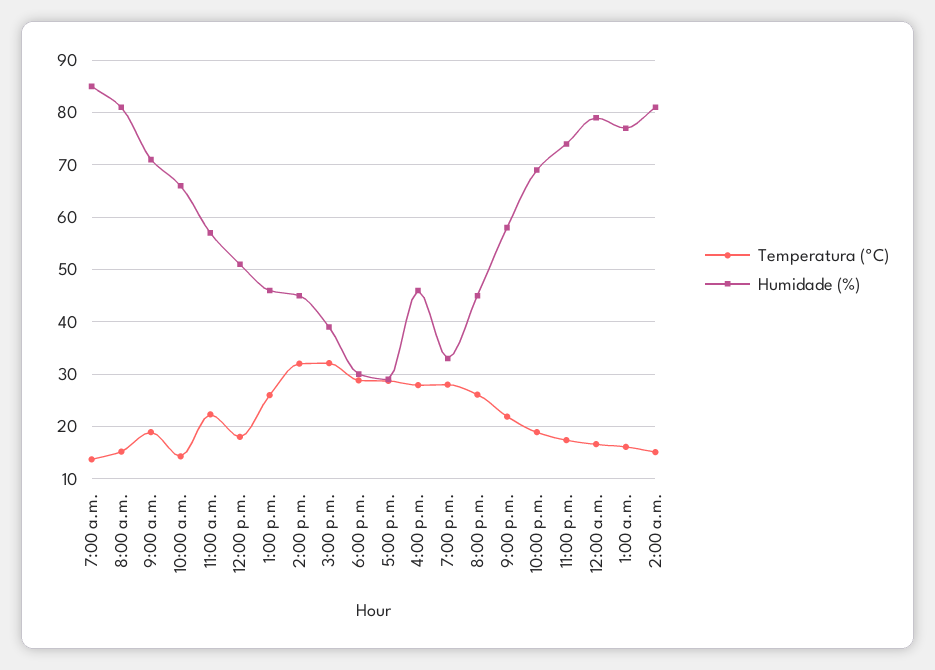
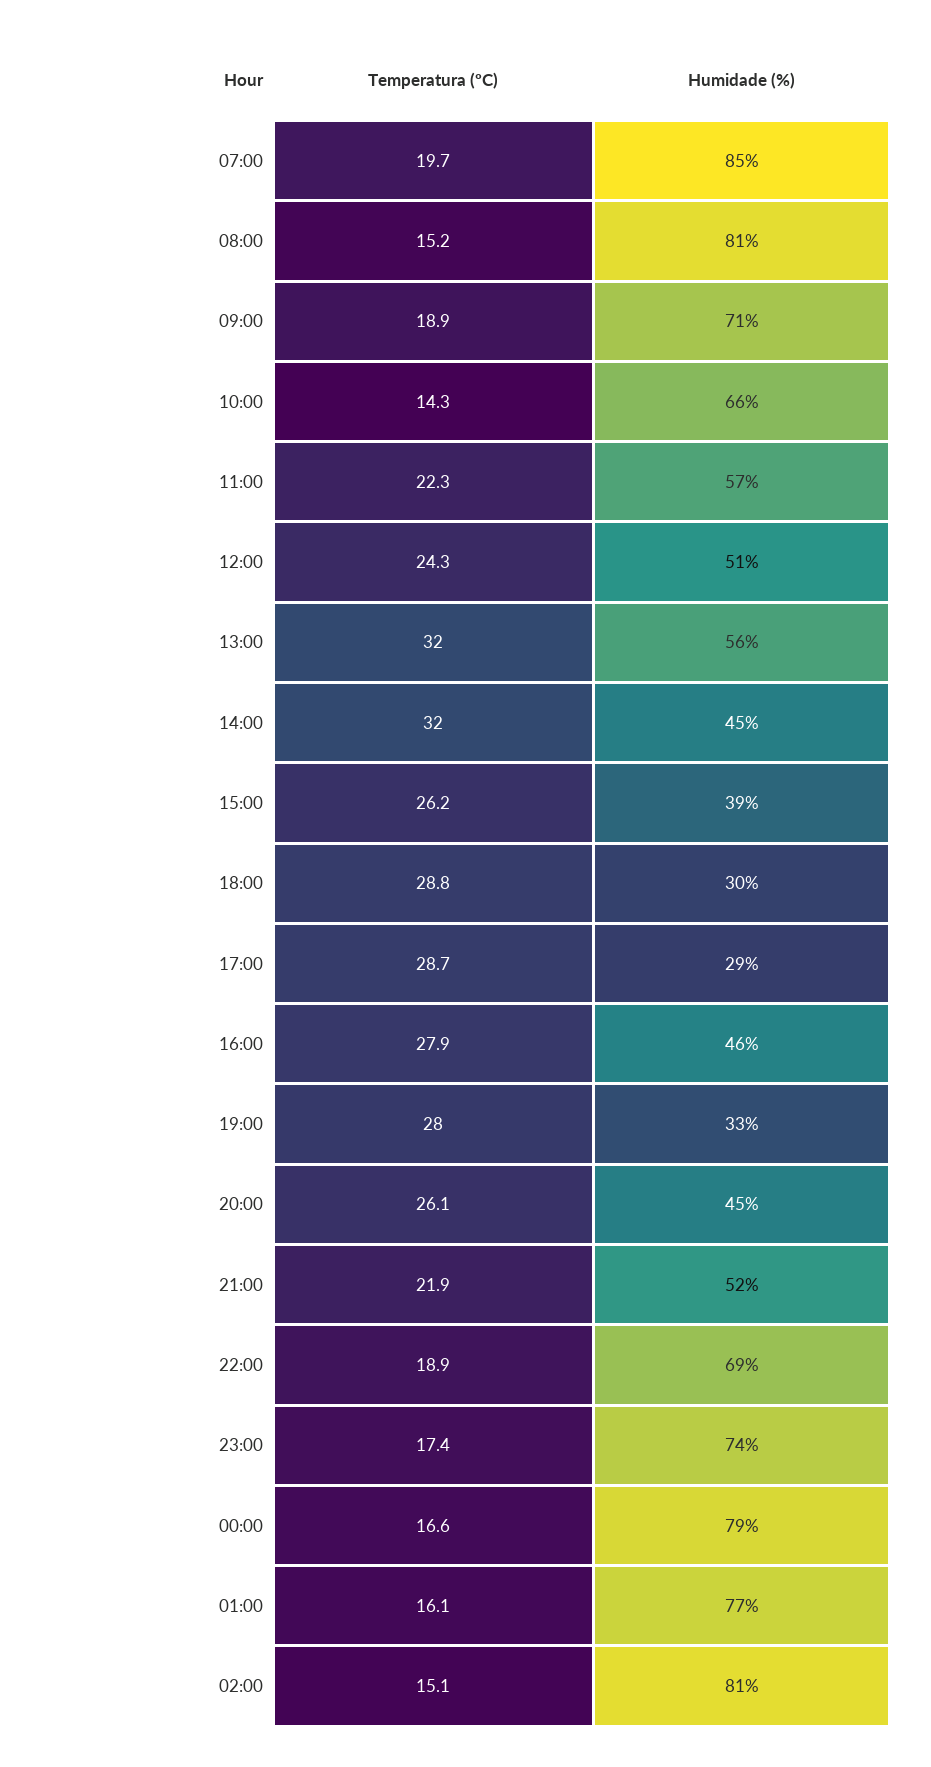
Temperatura (ºC), 7:00 a.m.: 14 -> 19.7
Temperatura (ºC), 12:00 p.m.: 18 -> 24.3
Temperatura (ºC), 1:00 p.m.: 26 -> 32
Humidade (%), 1:00 p.m.: 46 -> 56
Temperatura (ºC), 3:00 p.m.: 32 -> 26.2
Humidade (%), 9:00 p.m.: 58 -> 52

